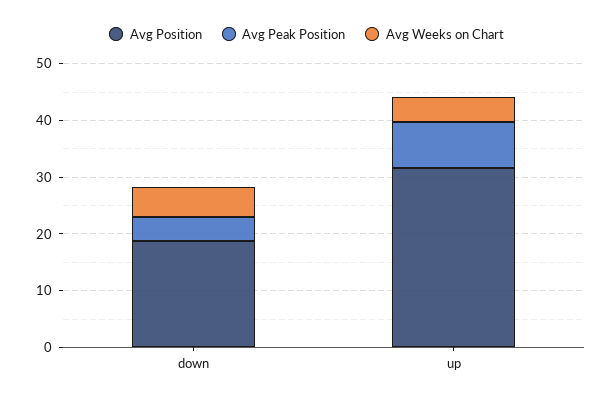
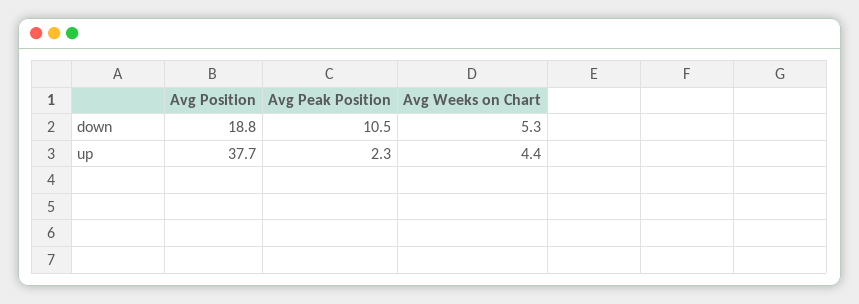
Avg Peak Position, down: 4 -> 10.5
Avg Position, up: 32 -> 37.7
Avg Peak Position, up: 8 -> 2.3

